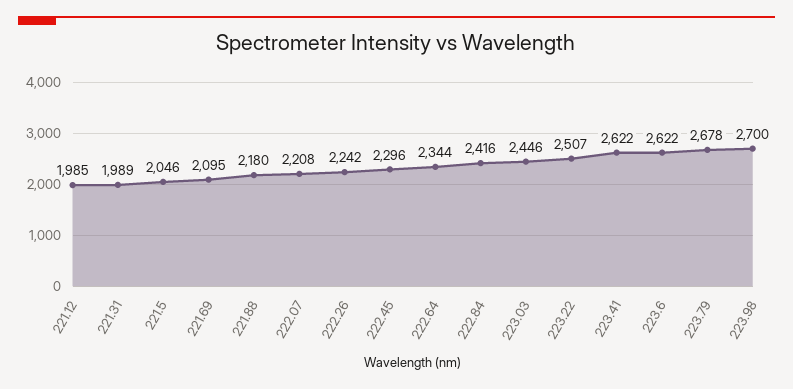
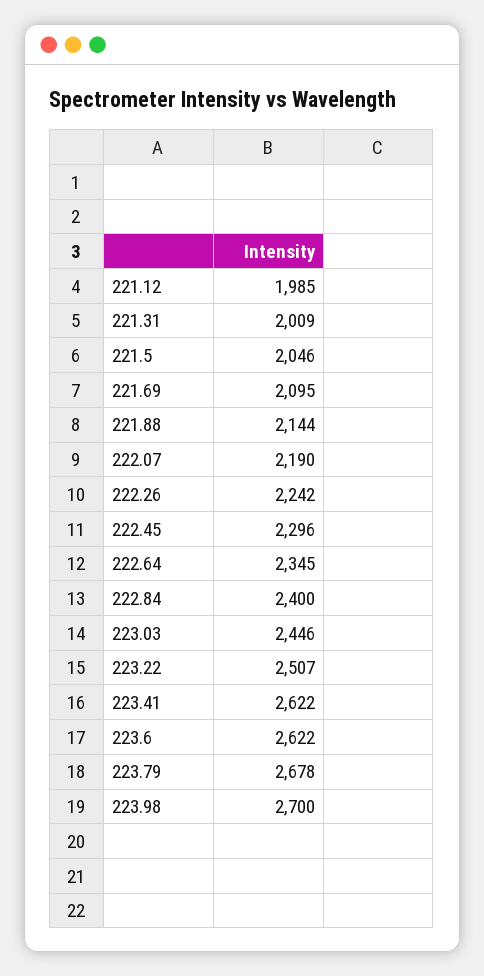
221.31: 1989 -> 2009
221.88: 2180 -> 2144
222.07: 2208 -> 2190
222.64: 2344 -> 2345
222.84: 2416 -> 2400

